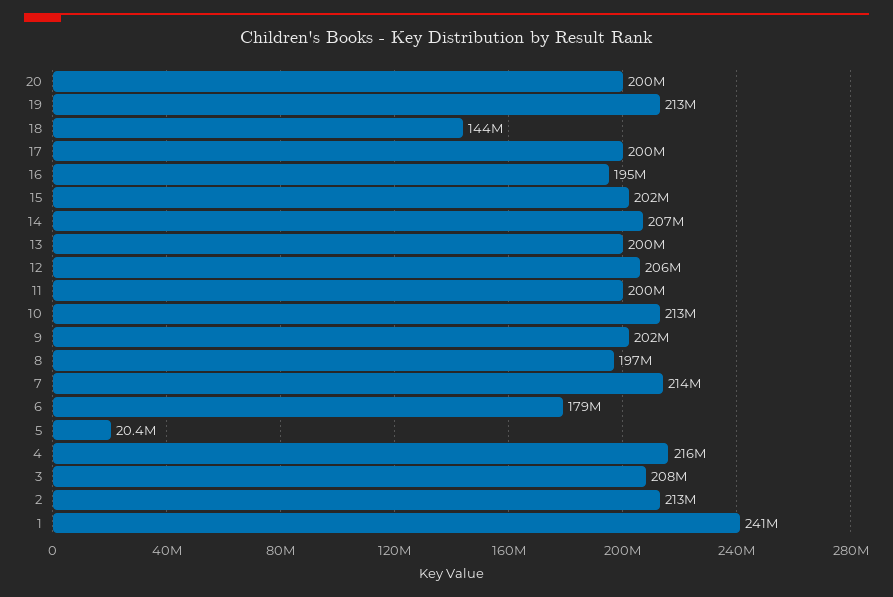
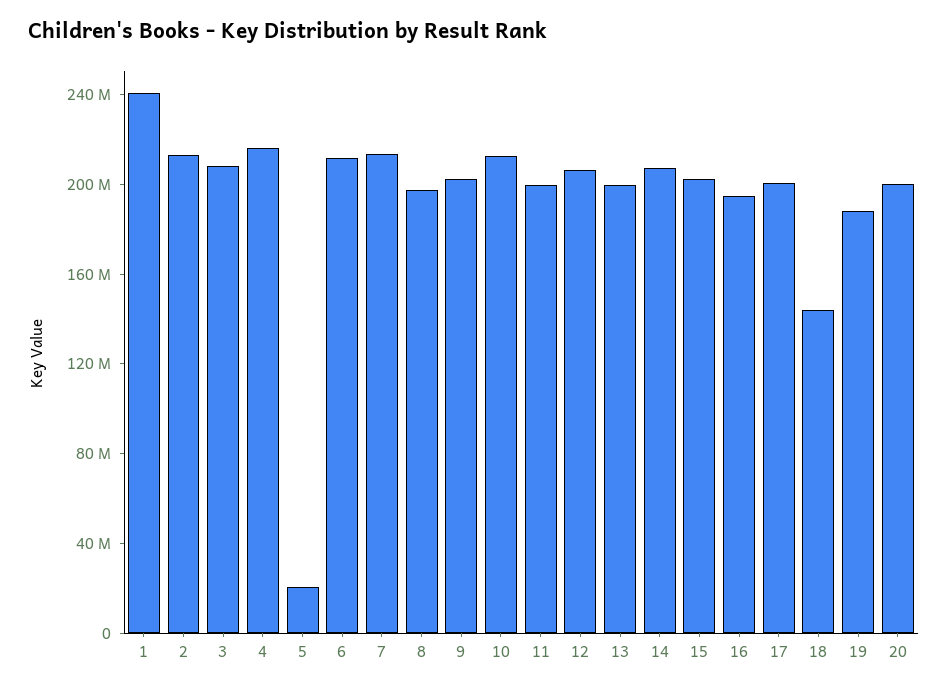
19: 213000000 -> 190000000
6: 179000000 -> 210000000

